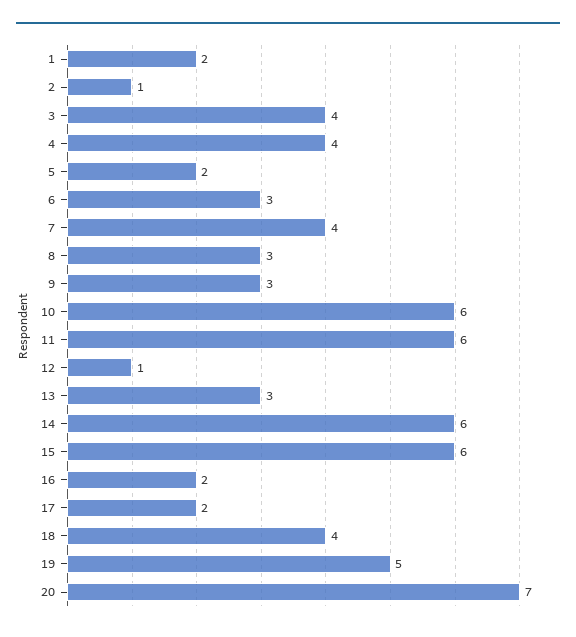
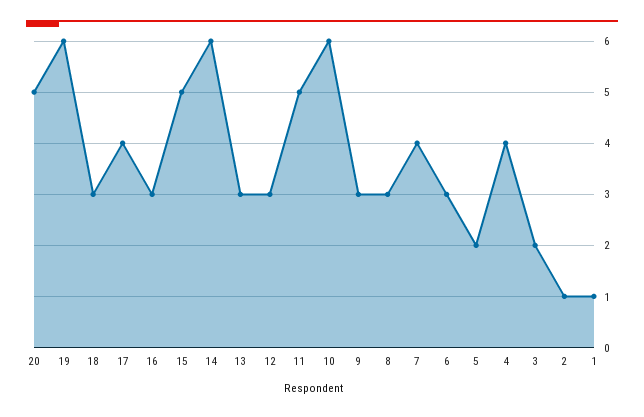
1: 2 -> 1
3: 4 -> 2
11: 6 -> 5
12: 1 -> 3
15: 6 -> 5
16: 2 -> 3
17: 2 -> 4
18: 4 -> 3
19: 5 -> 6
20: 7 -> 5

